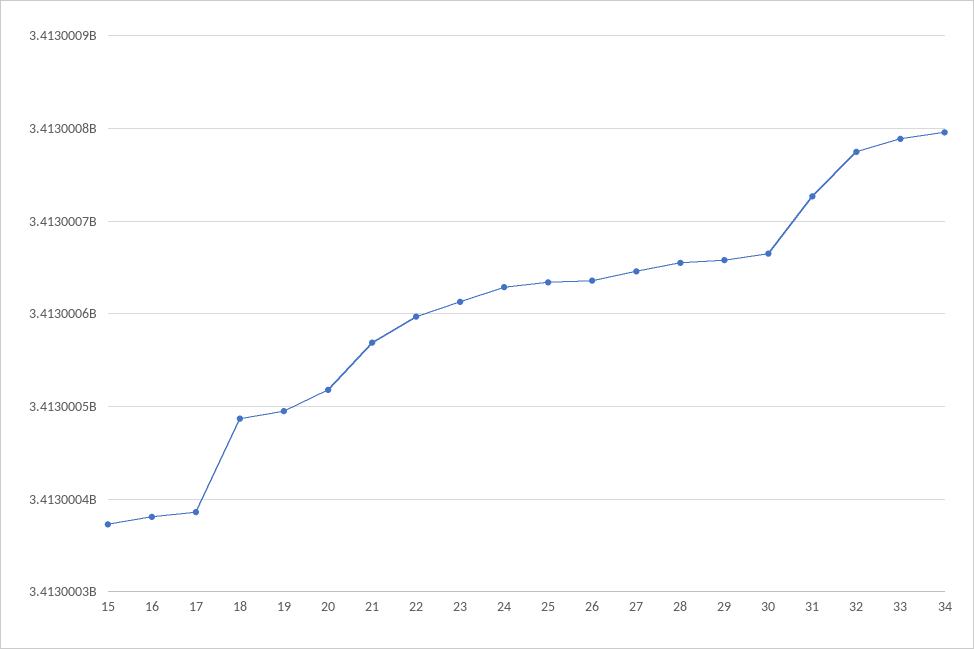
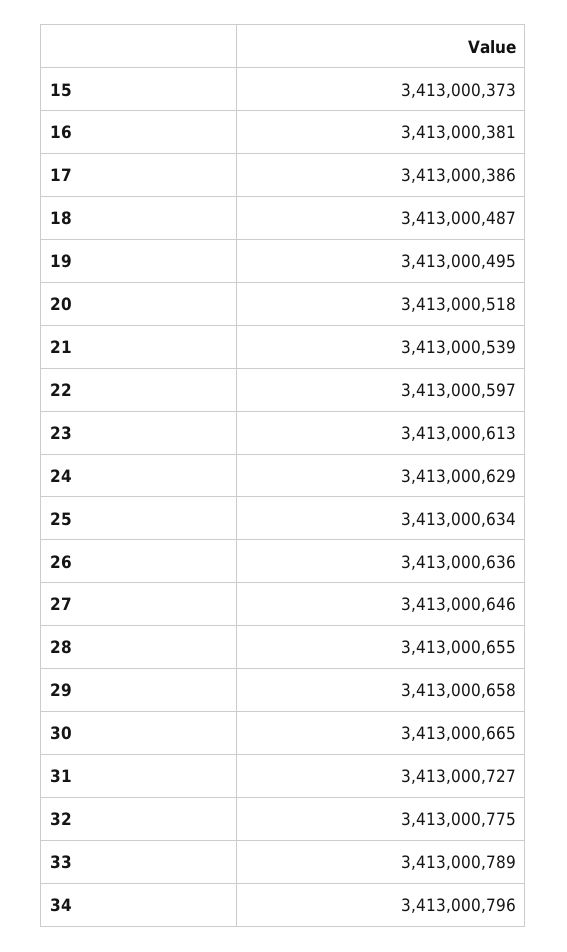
21: 3413000570 -> 3413000539

